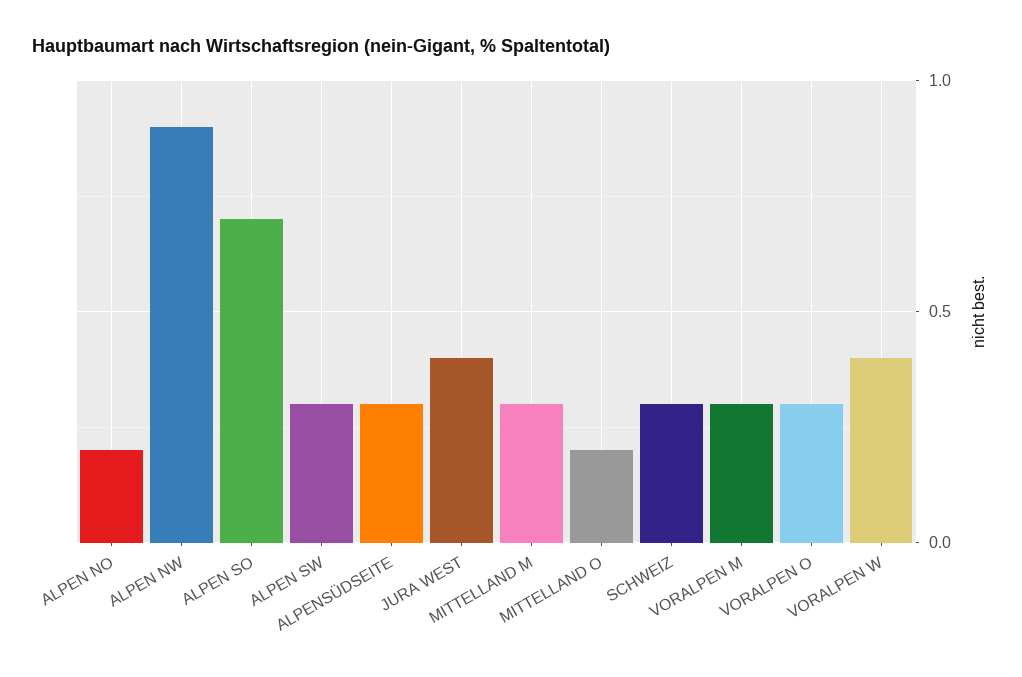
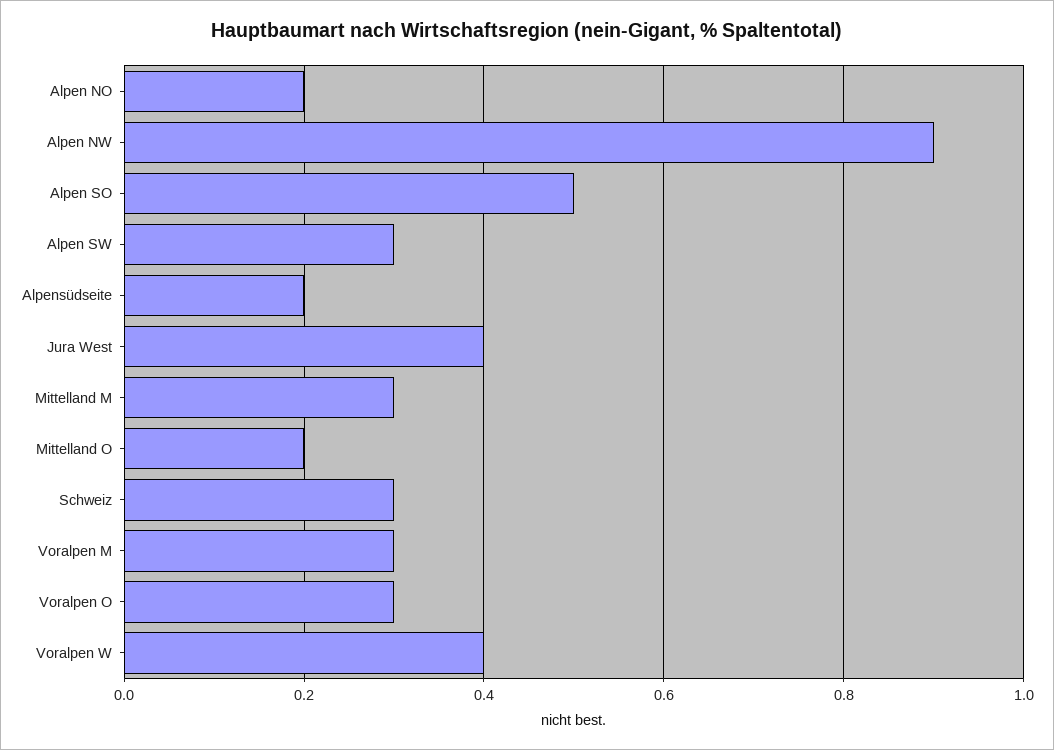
ALPEN SO: 0.7 -> 0.5
ALPENSÜDSEITE: 0.3 -> 0.2

